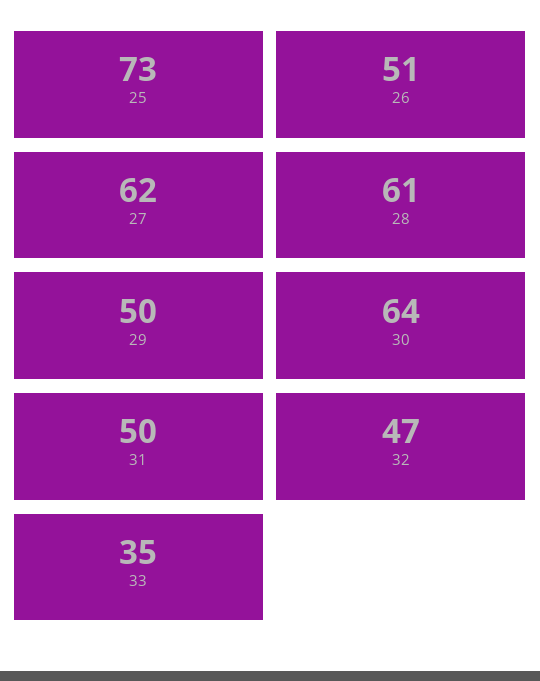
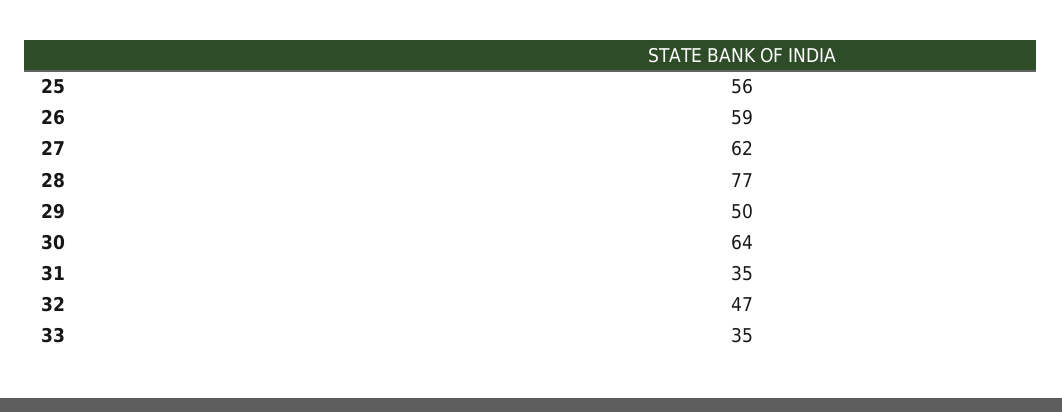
25: 73 -> 56
26: 51 -> 59
28: 61 -> 77
31: 50 -> 35

